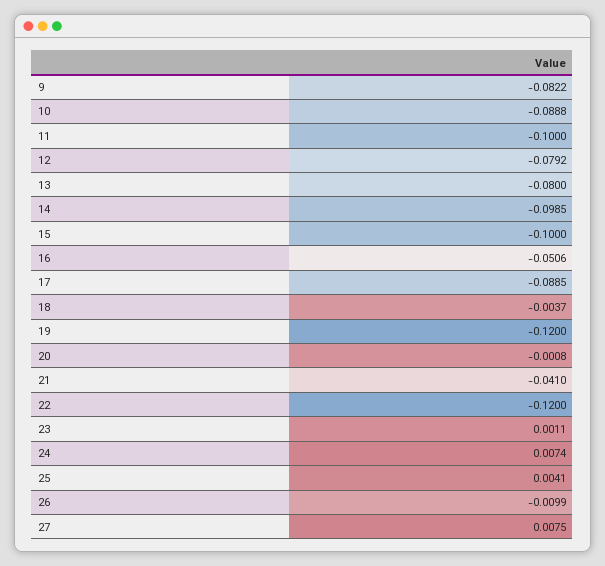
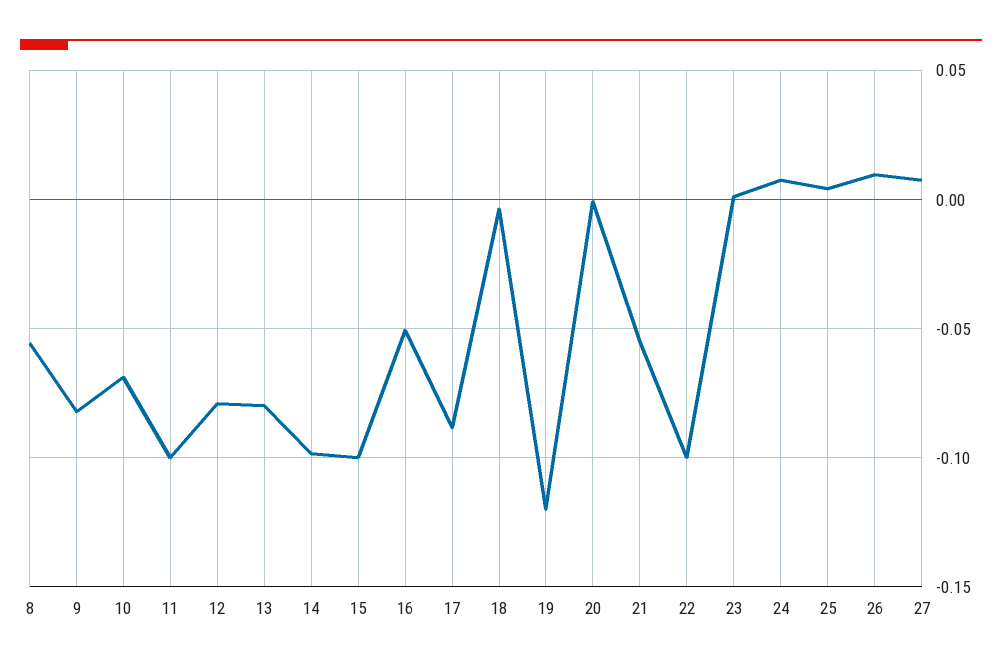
10: -0.0888 -> -0.07
21: -0.041 -> -0.055
22: -0.12 -> -0.1
26: -0.0099 -> 0.01
8: none -> -0.055

